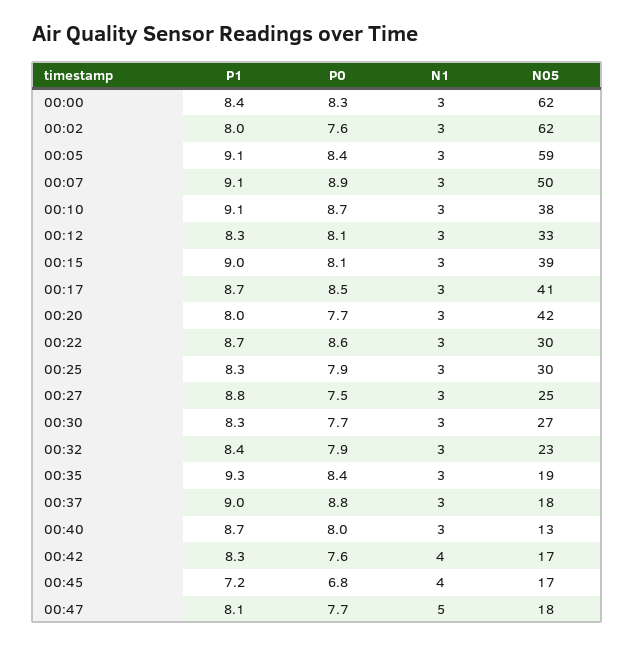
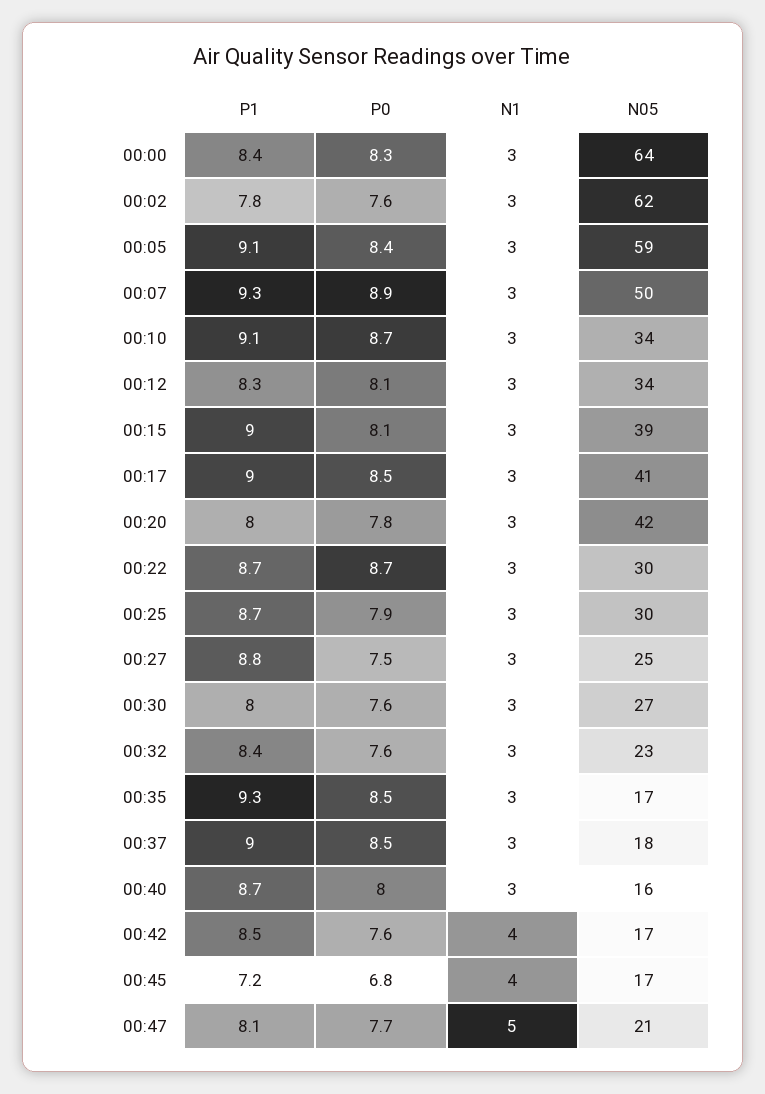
N05, 00:00: 62 -> 64
P1, 00:02: 8 -> 7.8
P1, 00:07: 9.1 -> 9.3
N05, 00:10: 38 -> 34
N05, 00:12: 33 -> 34
P1, 00:17: 8.7 -> 9
P0, 00:20: 7.7 -> 7.8
P0, 00:22: 8.6 -> 8.7
P1, 00:25: 8.3 -> 8.7
P1, 00:30: 8.3 -> 8
P0, 00:30: 7.7 -> 7.6
P0, 00:32: 7.9 -> 7.6
P0, 00:35: 8.4 -> 8.5
N05, 00:35: 19 -> 17
P0, 00:37: 8.8 -> 8.5
N05, 00:40: 13 -> 16
P1, 00:42: 8.3 -> 8.5
N05, 00:47: 18 -> 21

